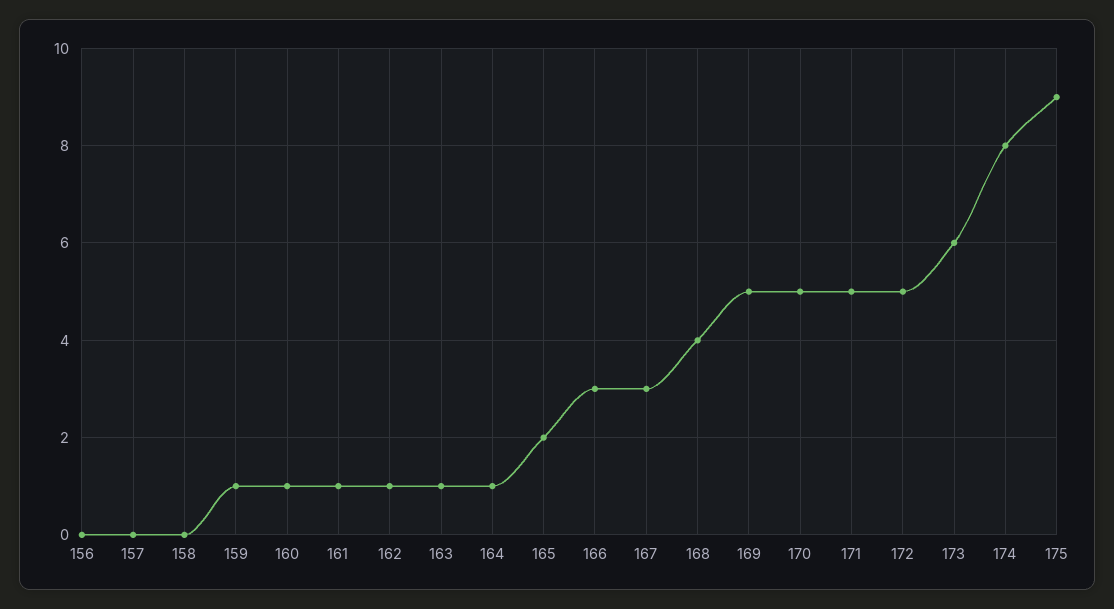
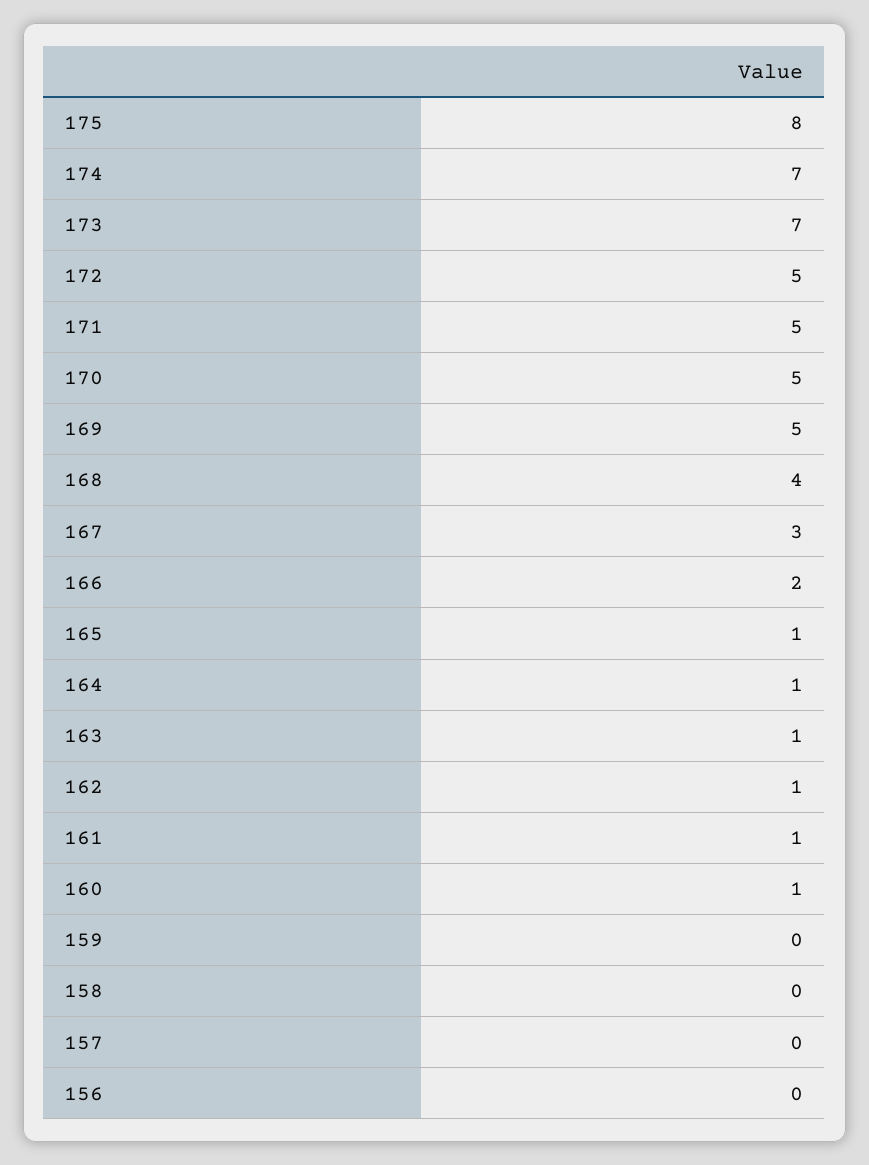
159: 1 -> 0
165: 2 -> 1
166: 3 -> 2
173: 6 -> 7
174: 8 -> 7
175: 9 -> 8

